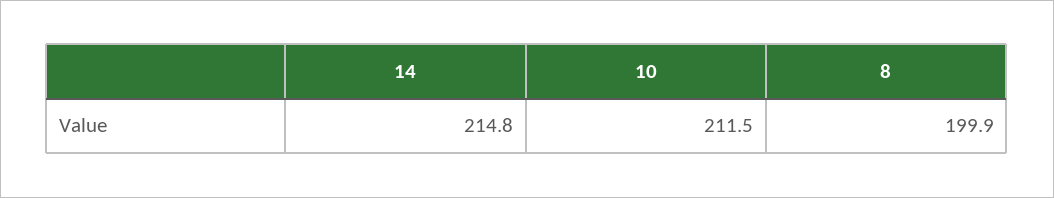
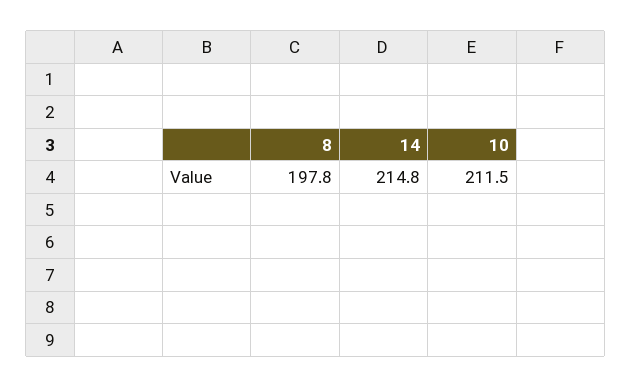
8: 199.9 -> 197.8

